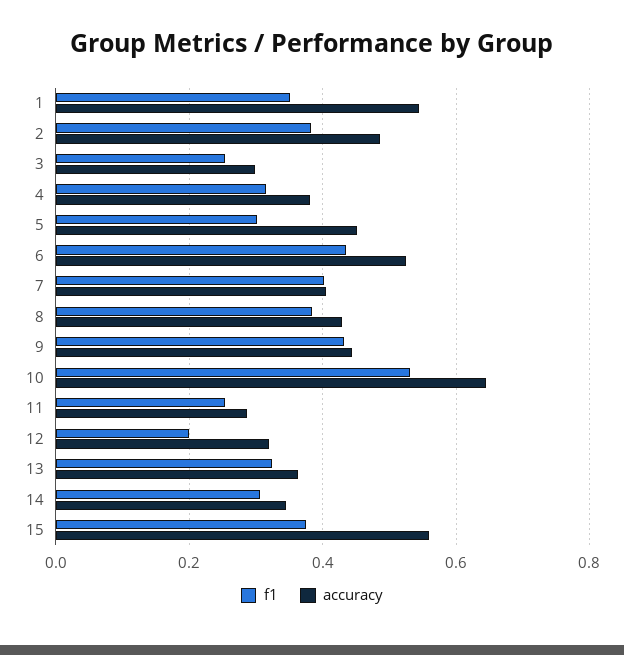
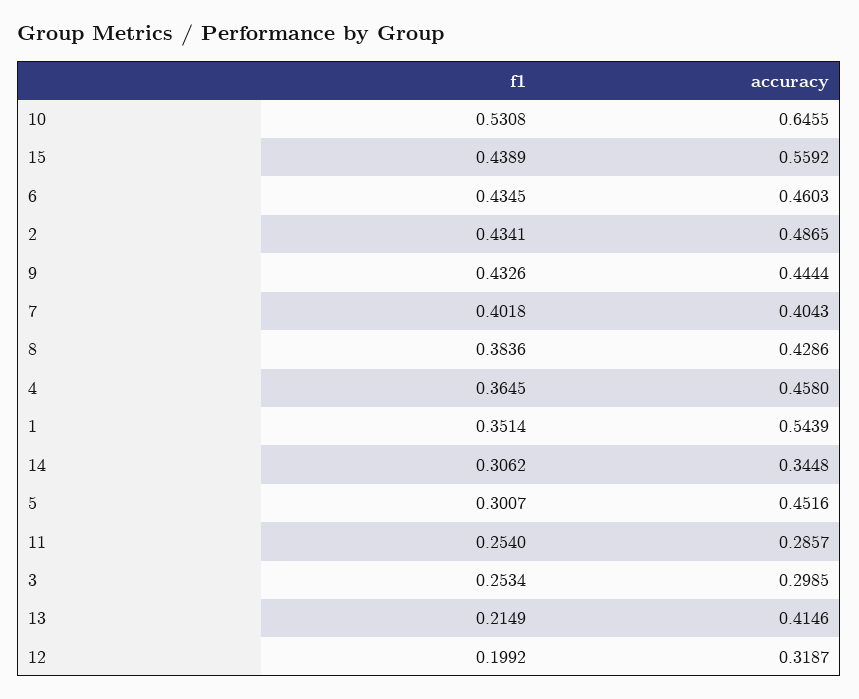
f1, 2: 0.38 -> 0.4341
f1, 4: 0.32 -> 0.3645
accuracy, 4: 0.38 -> 0.458
accuracy, 6: 0.52 -> 0.4603
f1, 13: 0.32 -> 0.2149
accuracy, 13: 0.36 -> 0.4146
f1, 15: 0.38 -> 0.4389

